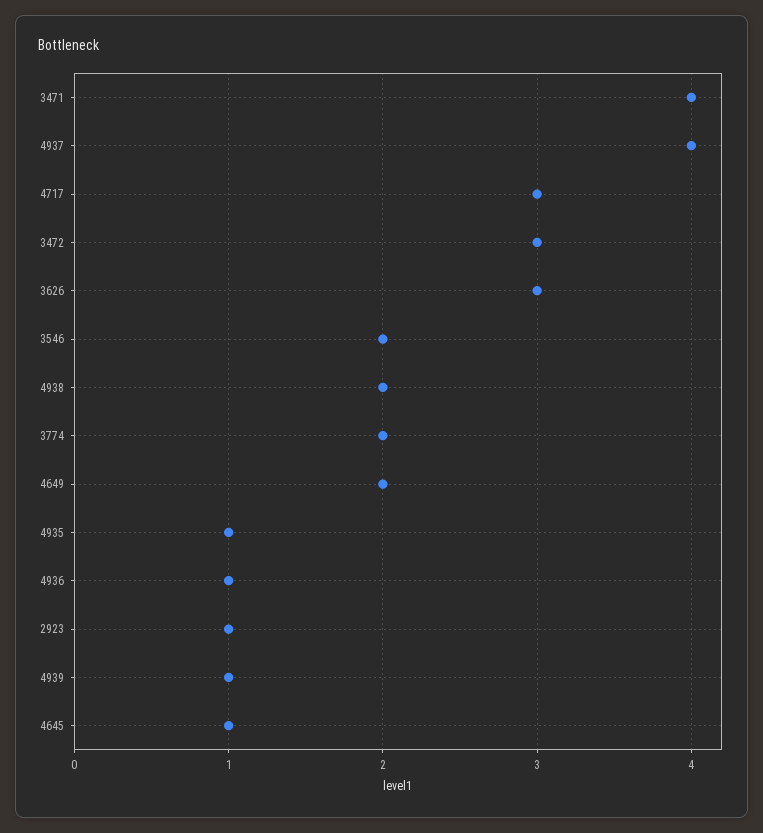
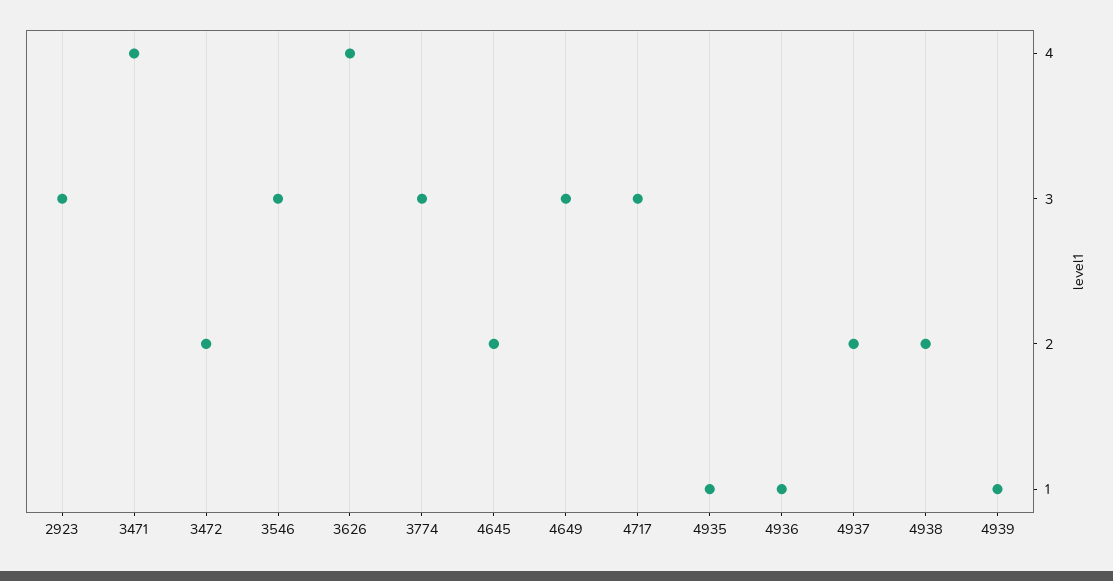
4937: 4 -> 2
3472: 3 -> 2
3626: 3 -> 4
3546: 2 -> 3
3774: 2 -> 3
4649: 2 -> 3
2923: 1 -> 3
4645: 1 -> 2

